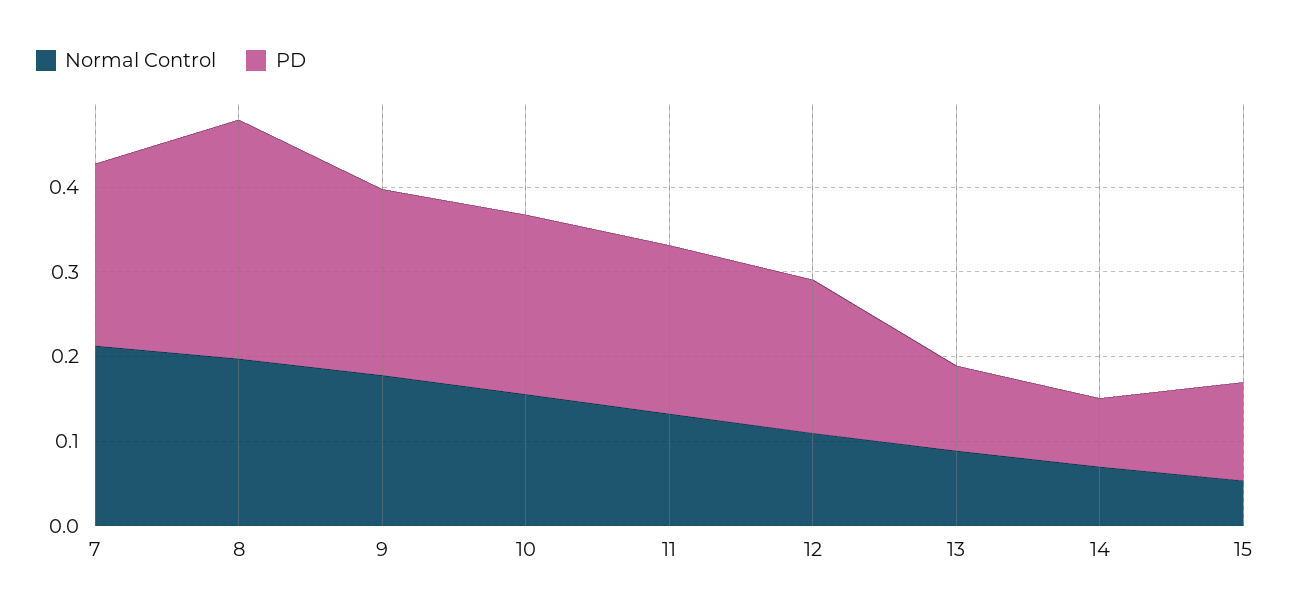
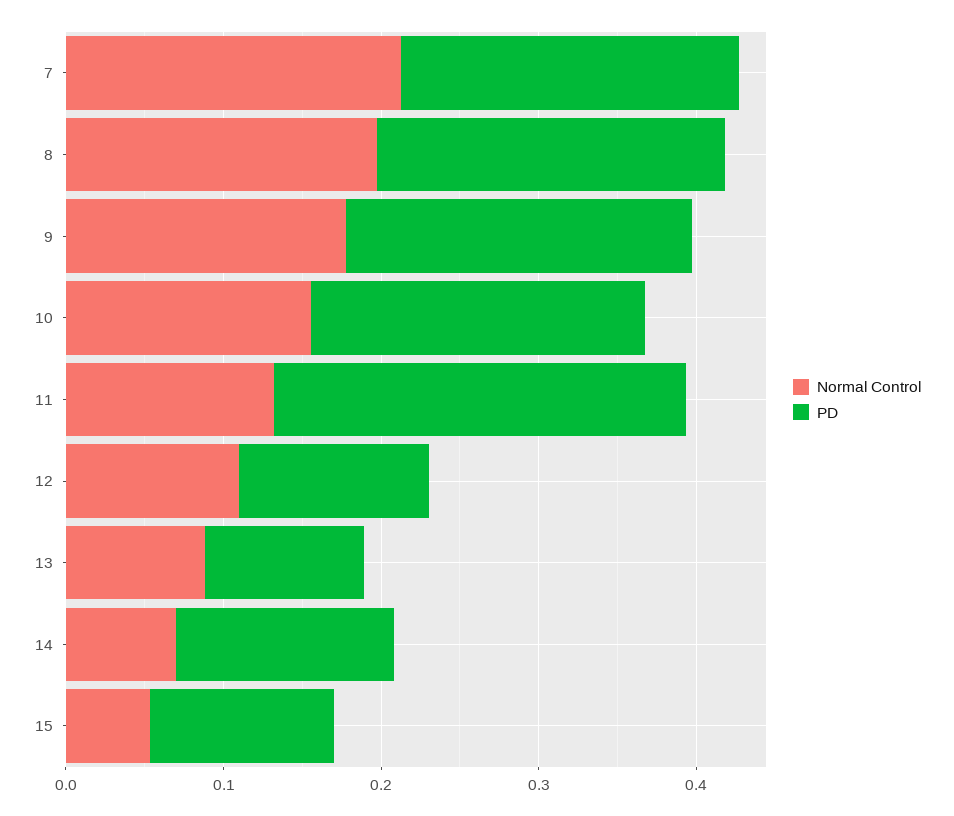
PD, 8: 0.28 -> 0.22
PD, 11: 0.2 -> 0.26
PD, 12: 0.18 -> 0.12
PD, 14: 0.08 -> 0.14

